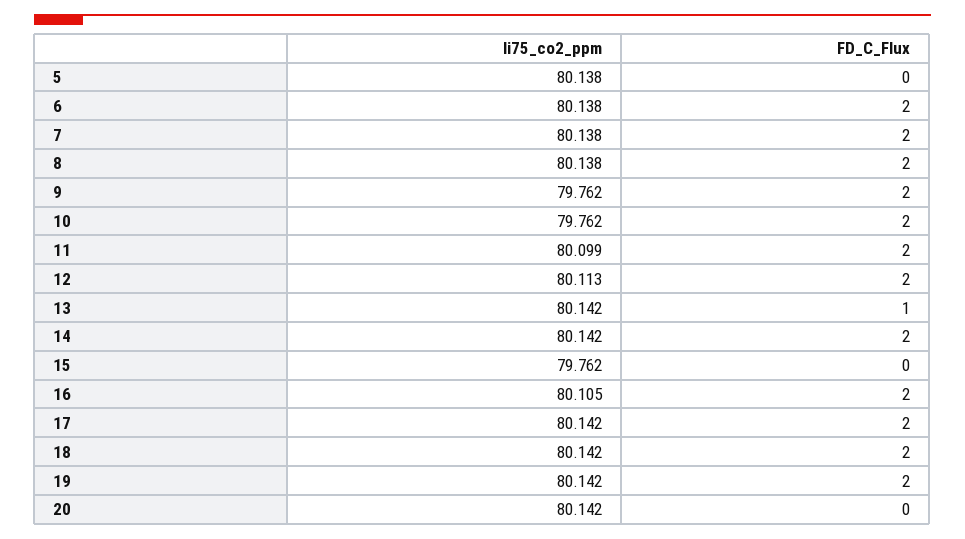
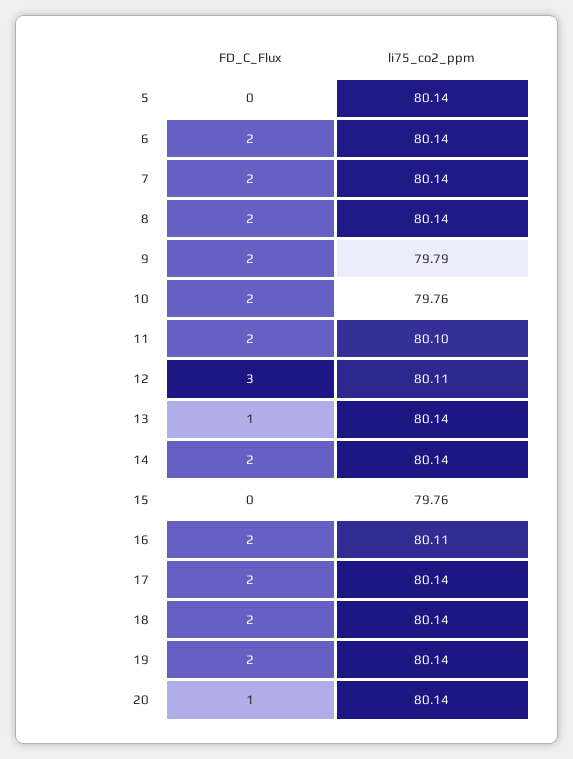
li75_co2_ppm, 9: 79.762 -> 79.79
FD_C_Flux, 12: 2 -> 3
FD_C_Flux, 20: 0 -> 1

